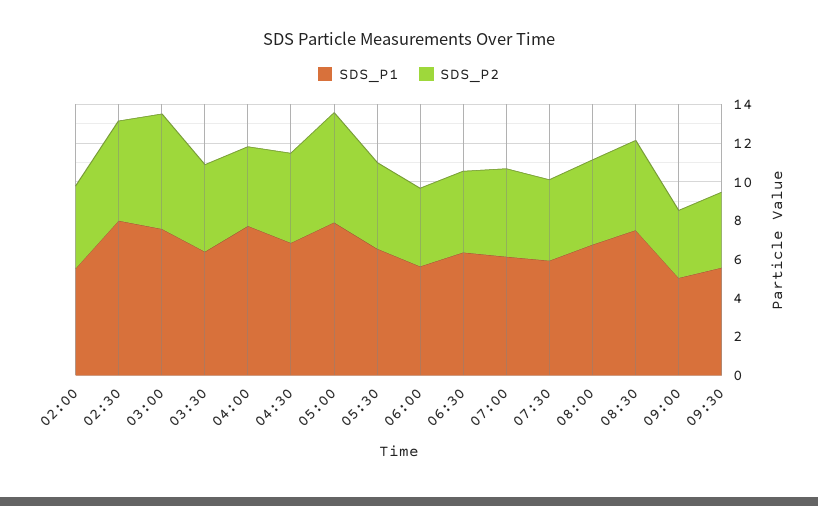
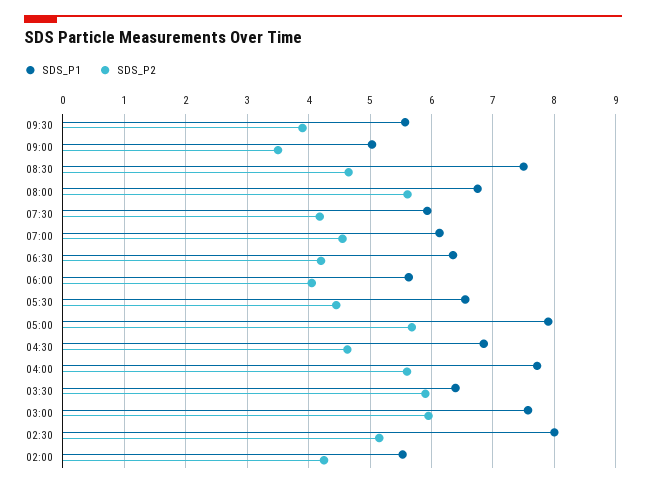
SDS_P2, 03:30: 4.5 -> 5.9
SDS_P2, 04:00: 4 -> 5.6
SDS_P2, 08:00: 4.5 -> 5.6

